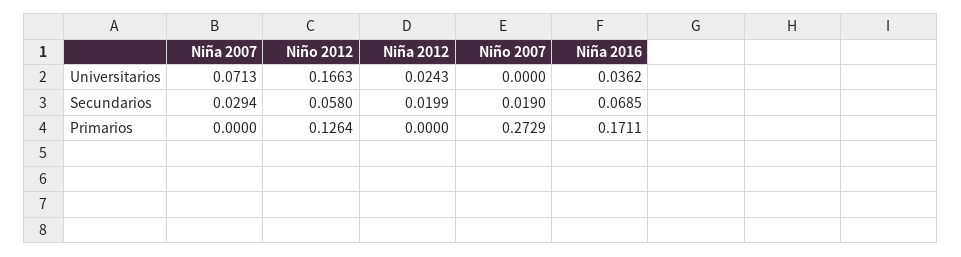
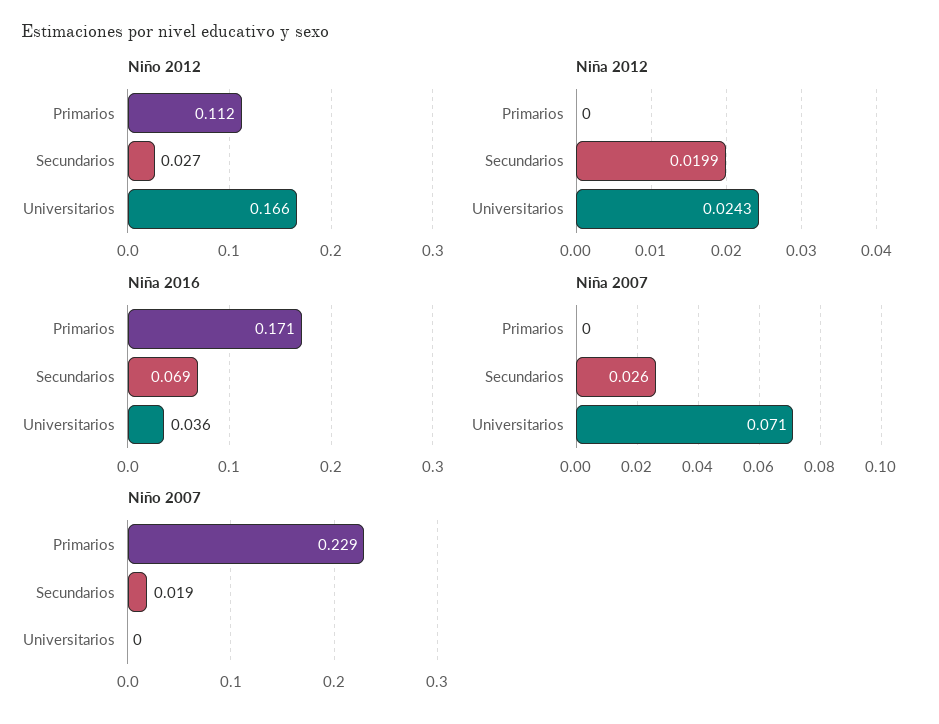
Niña 2007, Secundarios: 0.0294 -> 0.026
Niño 2012, Secundarios: 0.058 -> 0.027
Niño 2012, Primarios: 0.1264 -> 0.112
Niño 2007, Primarios: 0.2729 -> 0.229

